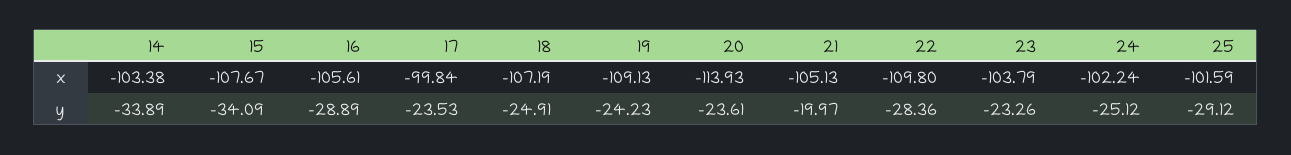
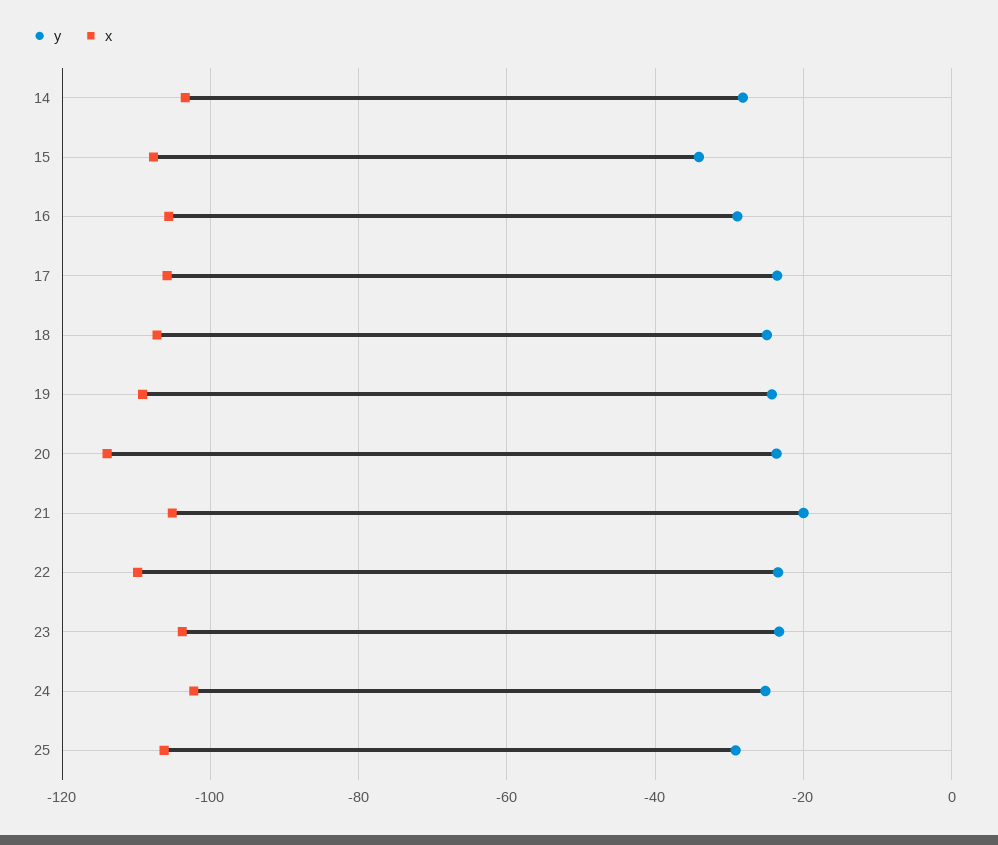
x, 17: -99.84 -> -106
x, 25: -101.59 -> -106
y, 14: -33.89 -> -28
y, 22: -28.36 -> -24

